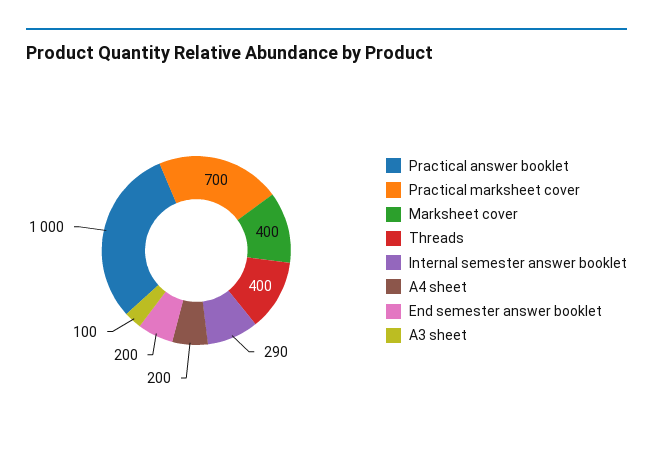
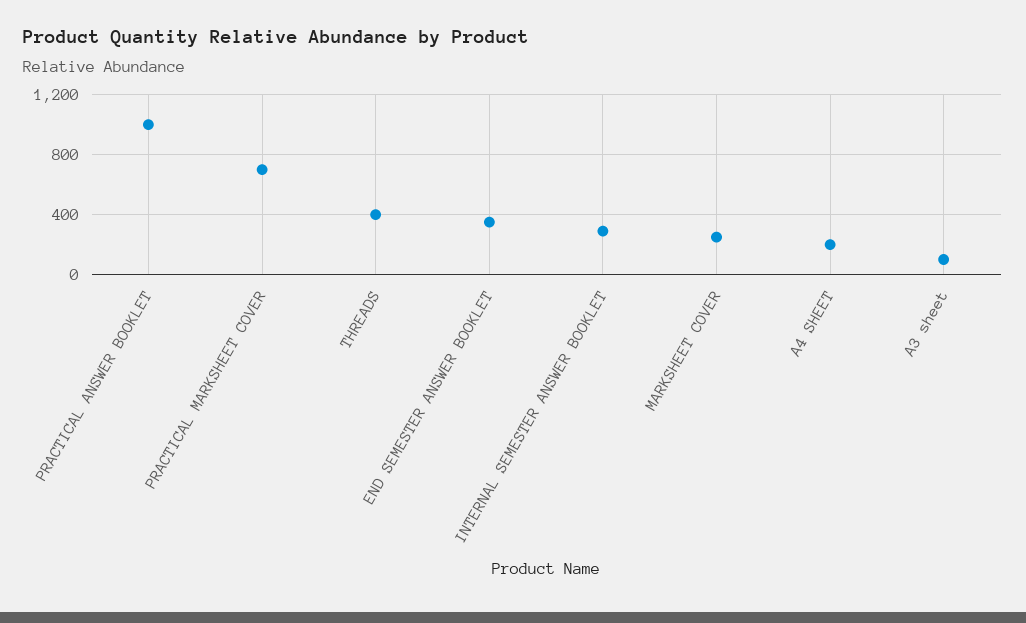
Marksheet cover: 400 -> 250
End semester answer booklet: 200 -> 350

